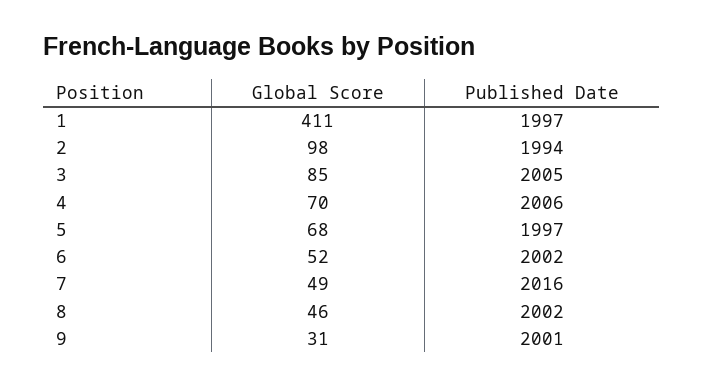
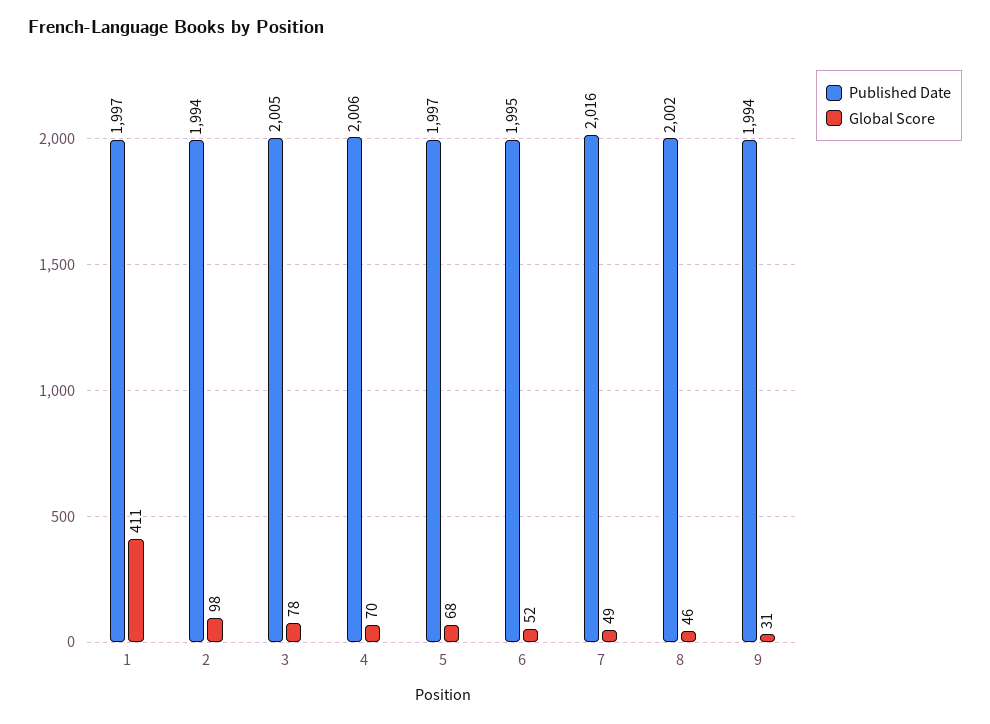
Global Score, 3: 85 -> 78
Published Date, 6: 2002 -> 1995
Published Date, 9: 2001 -> 1994

